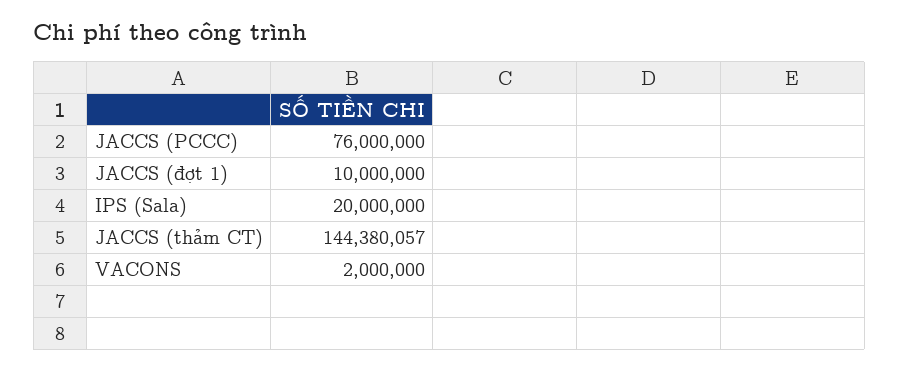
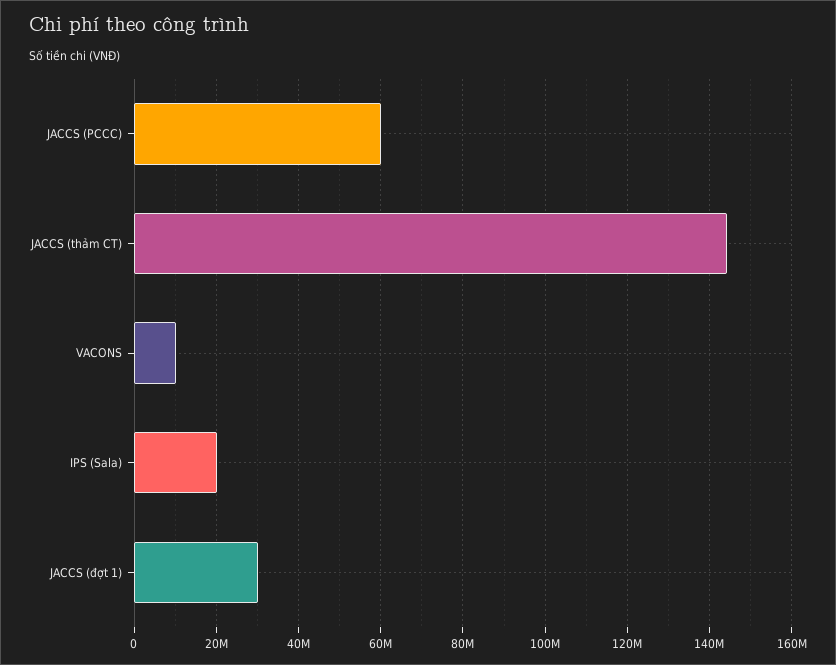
JACCS (PCCC): 76000000 -> 60000000
JACCS (đợt 1): 10000000 -> 30000000
VACONS: 2000000 -> 10000000

